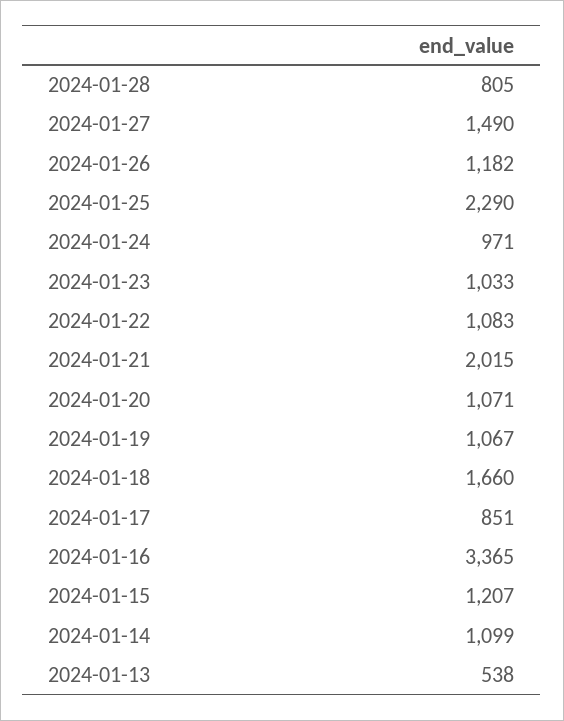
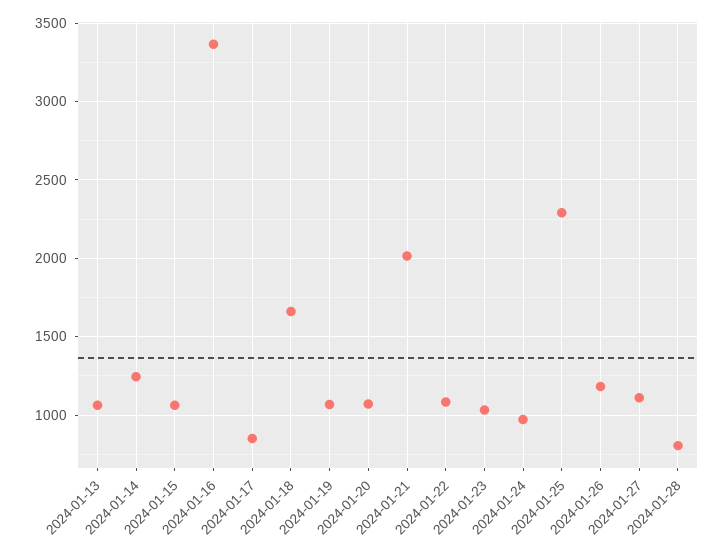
2024-01-27: 1490 -> 1100
2024-01-15: 1207 -> 1050
2024-01-14: 1099 -> 1250
2024-01-13: 538 -> 1050

